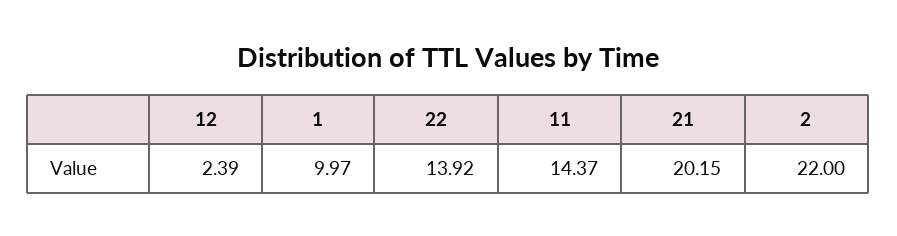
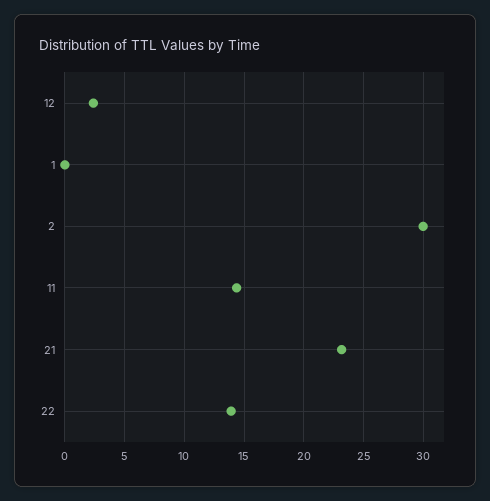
1: 9.97 -> 0
21: 20.15 -> 23
2: 22 -> 30

